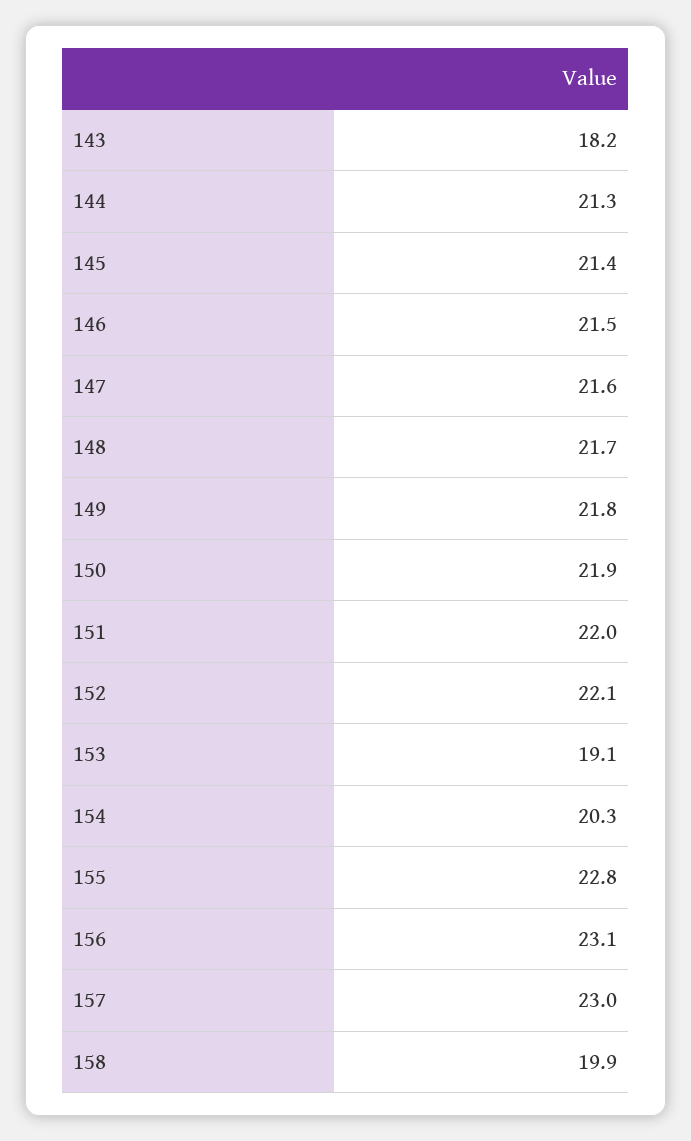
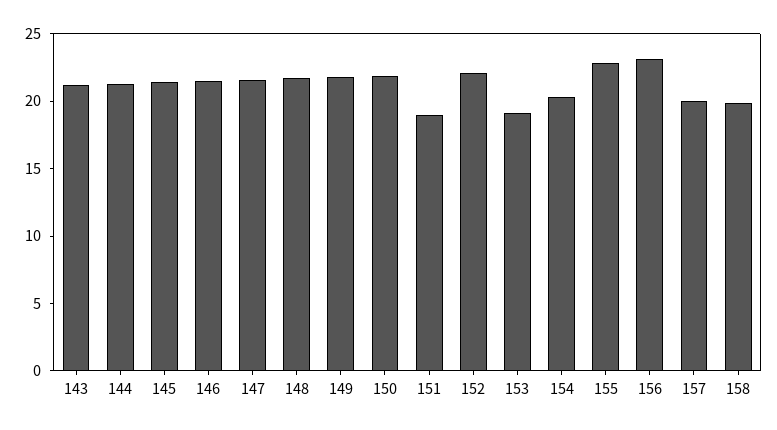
143: 18.2 -> 21
151: 22 -> 19
157: 23 -> 20

